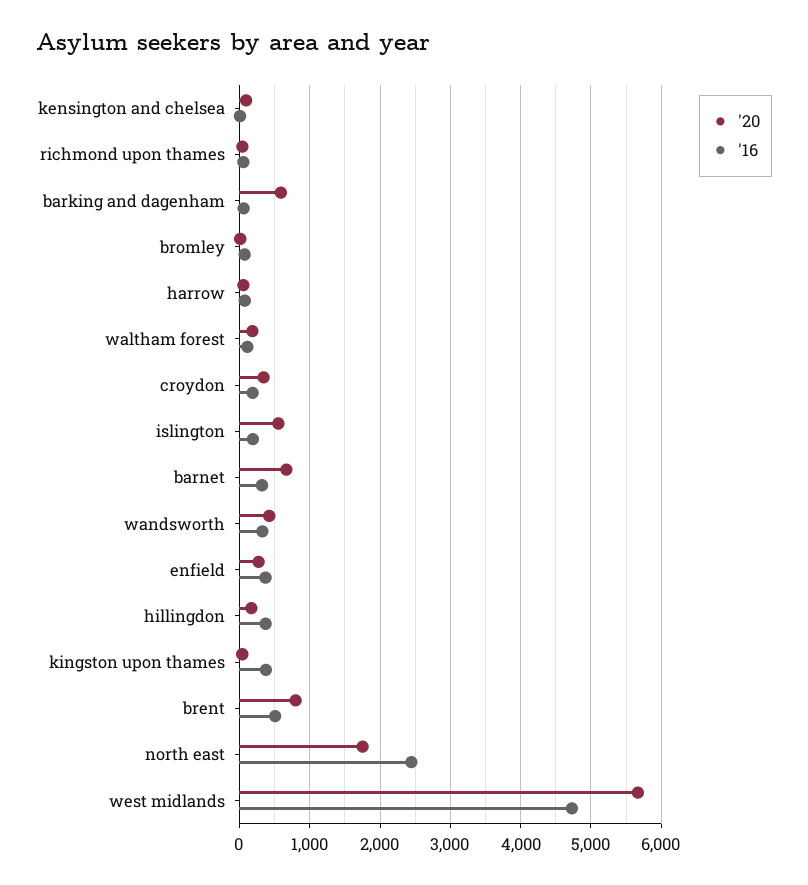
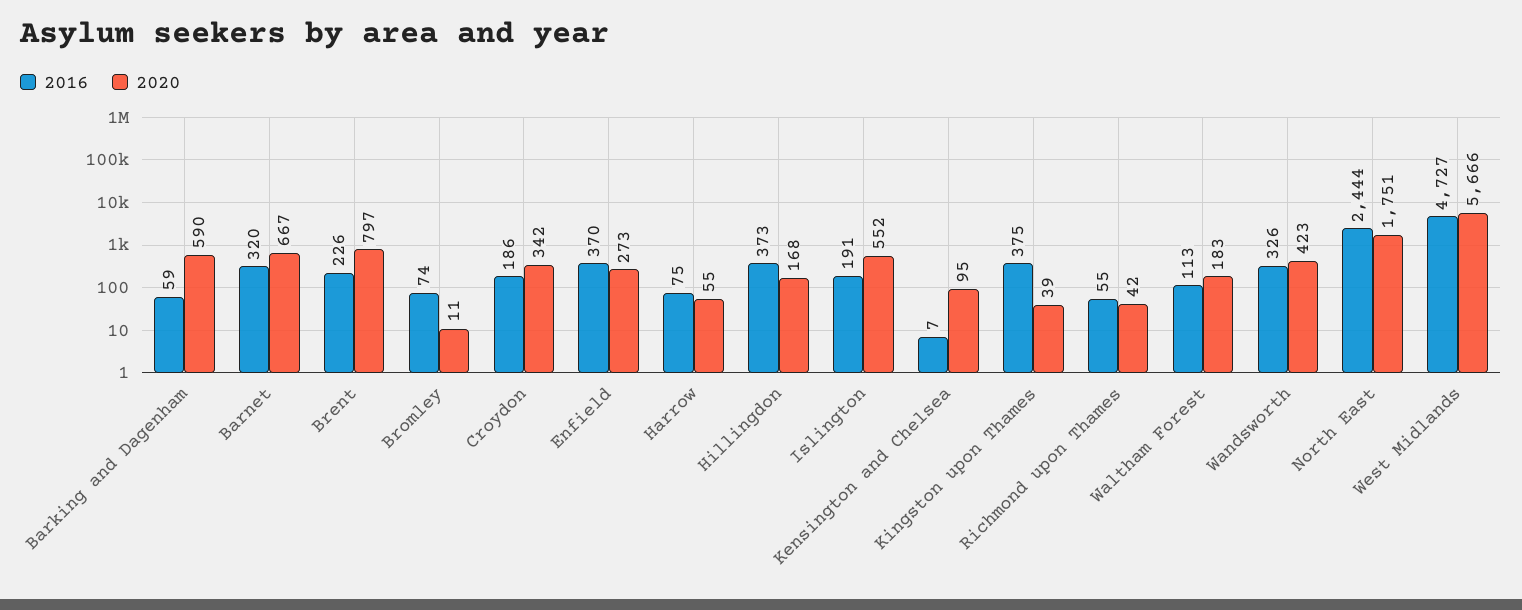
'16, brent: 500 -> 226

